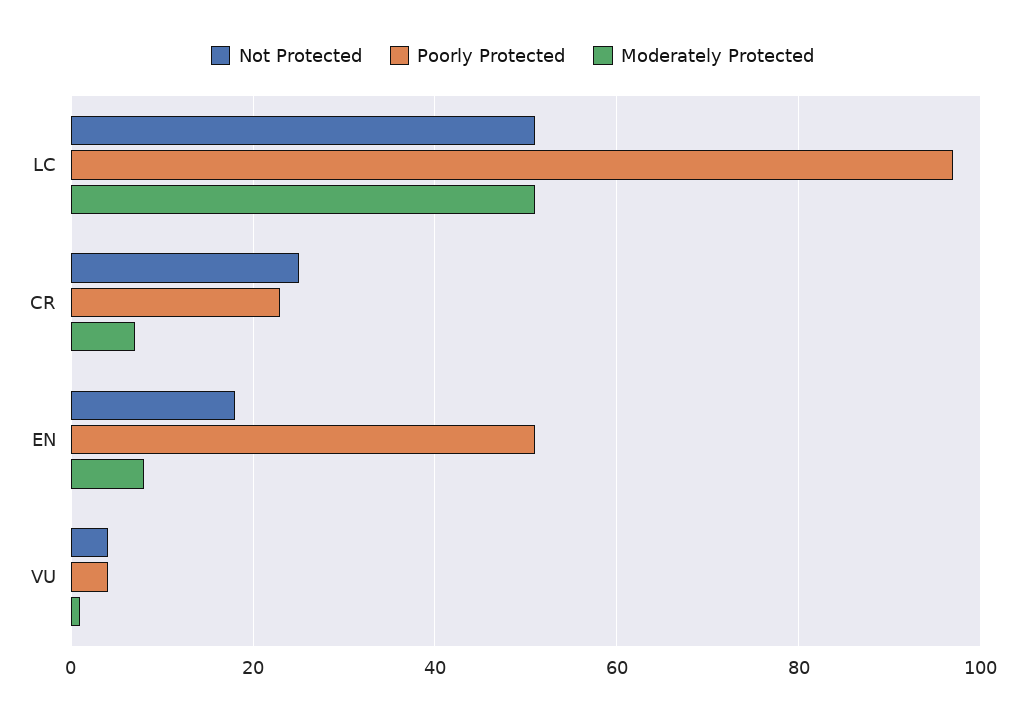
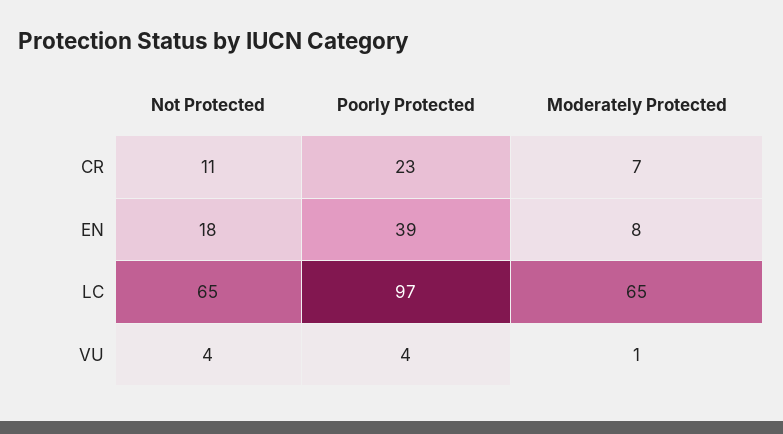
Not Protected, LC: 50 -> 65
Moderately Protected, LC: 50 -> 65
Not Protected, CR: 25 -> 11
Poorly Protected, EN: 50 -> 39

